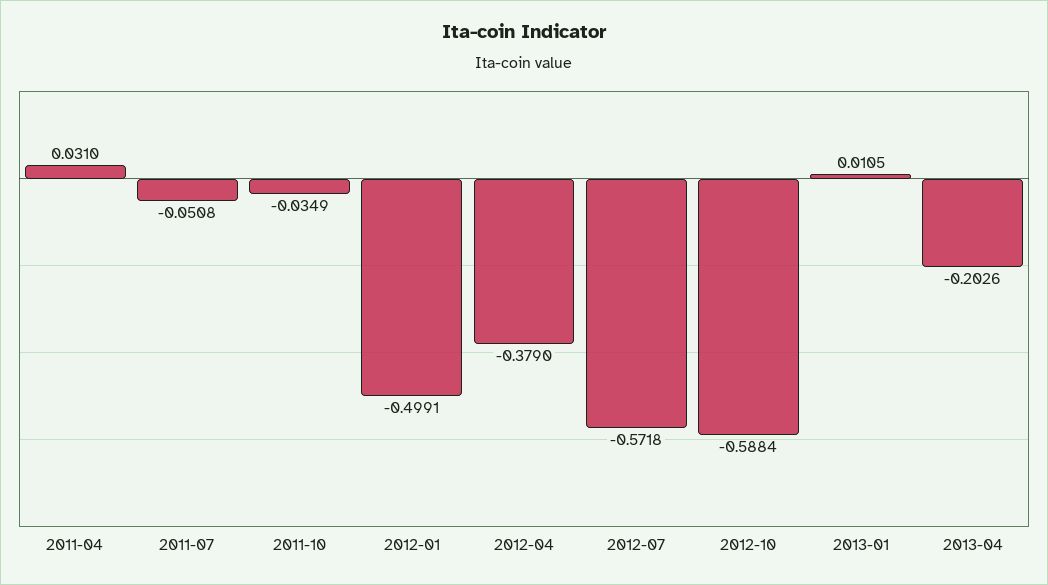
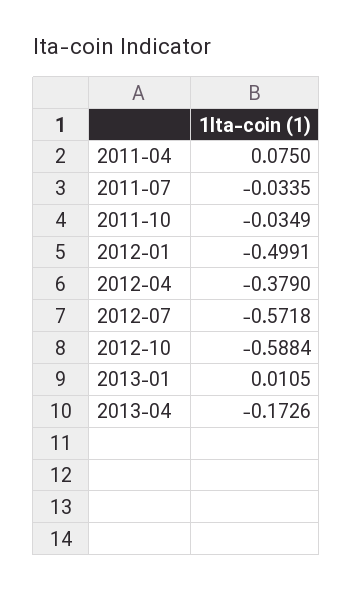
2011-04: 0.031 -> 0.075
2011-07: -0.0508 -> -0.0335
2013-04: -0.2026 -> -0.1726

